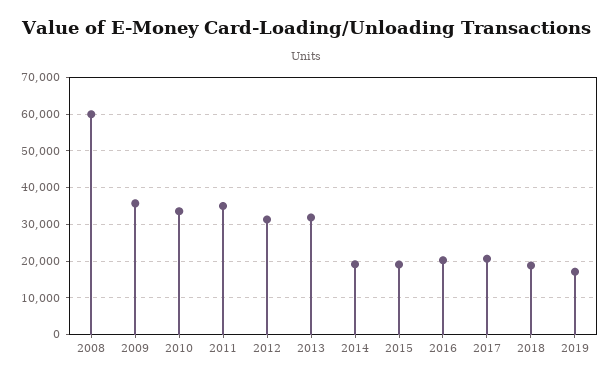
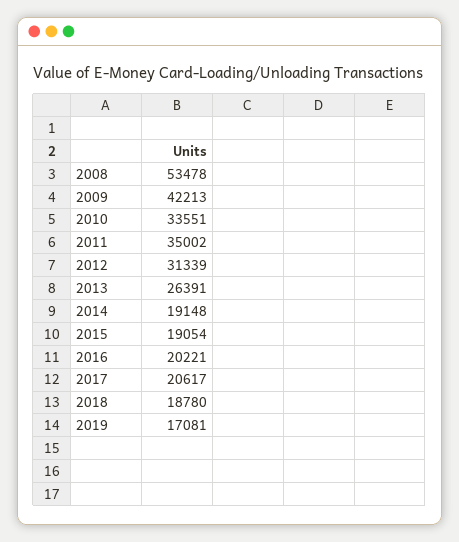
2008: 60000 -> 53478
2009: 36000 -> 42213
2013: 32000 -> 26391

